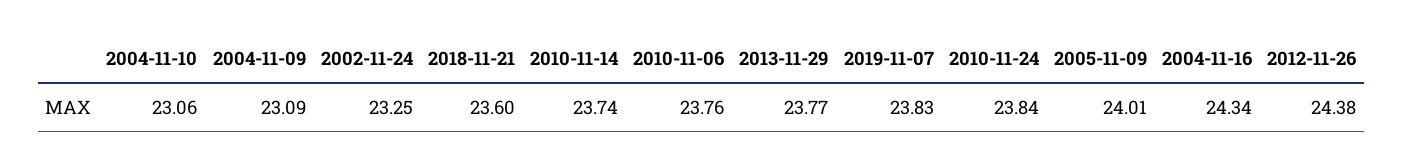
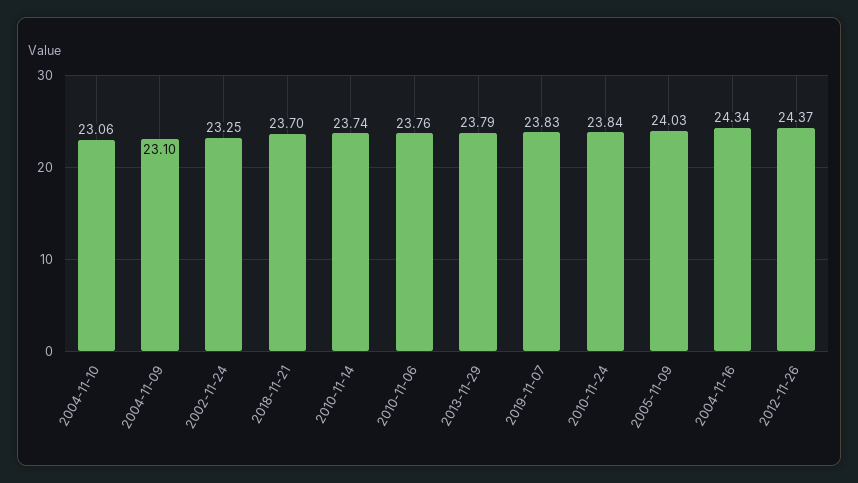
2004-11-09: 23.09 -> 23.1
2018-11-21: 23.6 -> 23.7
2013-11-29: 23.77 -> 23.79
2005-11-09: 24.01 -> 24.03
2012-11-26: 24.38 -> 24.37

